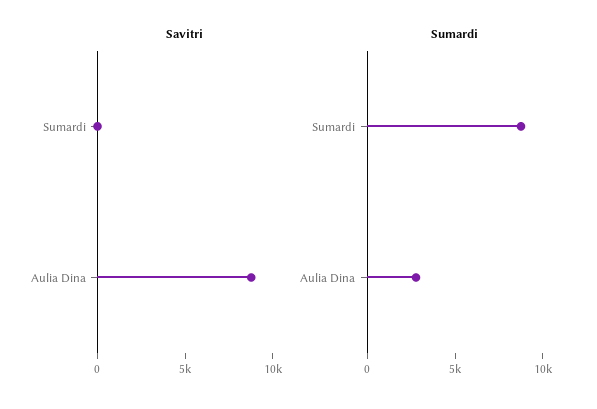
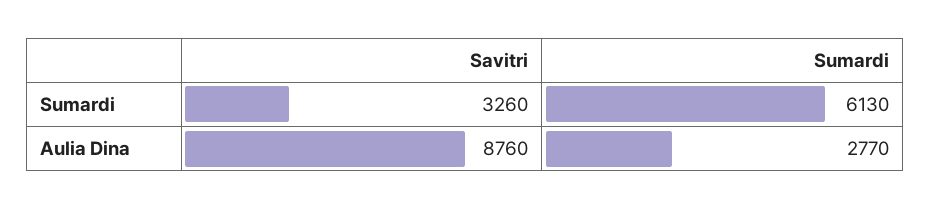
Savitri, Sumardi: 0 -> 3260
Sumardi, Sumardi: 9000 -> 6130

